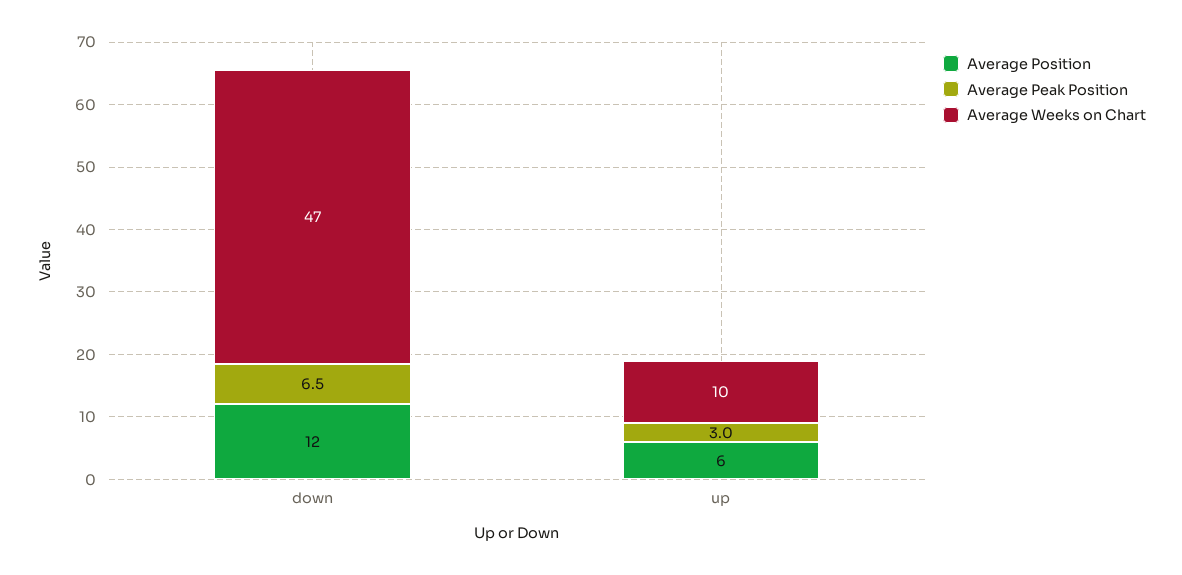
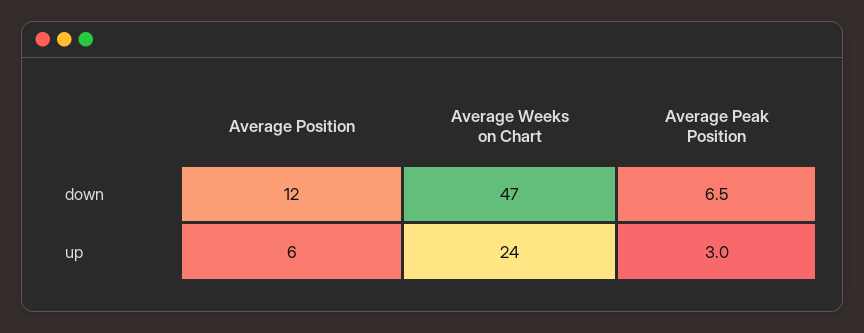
Average Weeks on Chart, up: 10 -> 24

